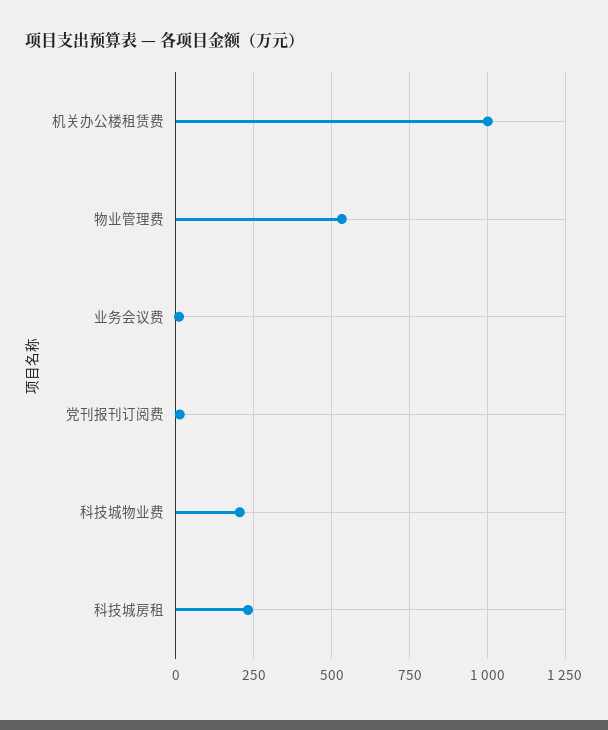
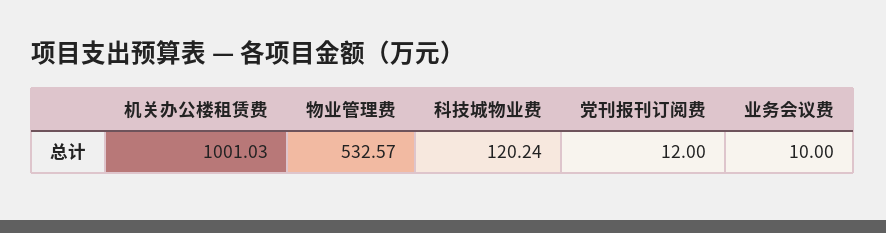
科技城物业费: 200 -> 120.24
科技城房租: 225 -> none

